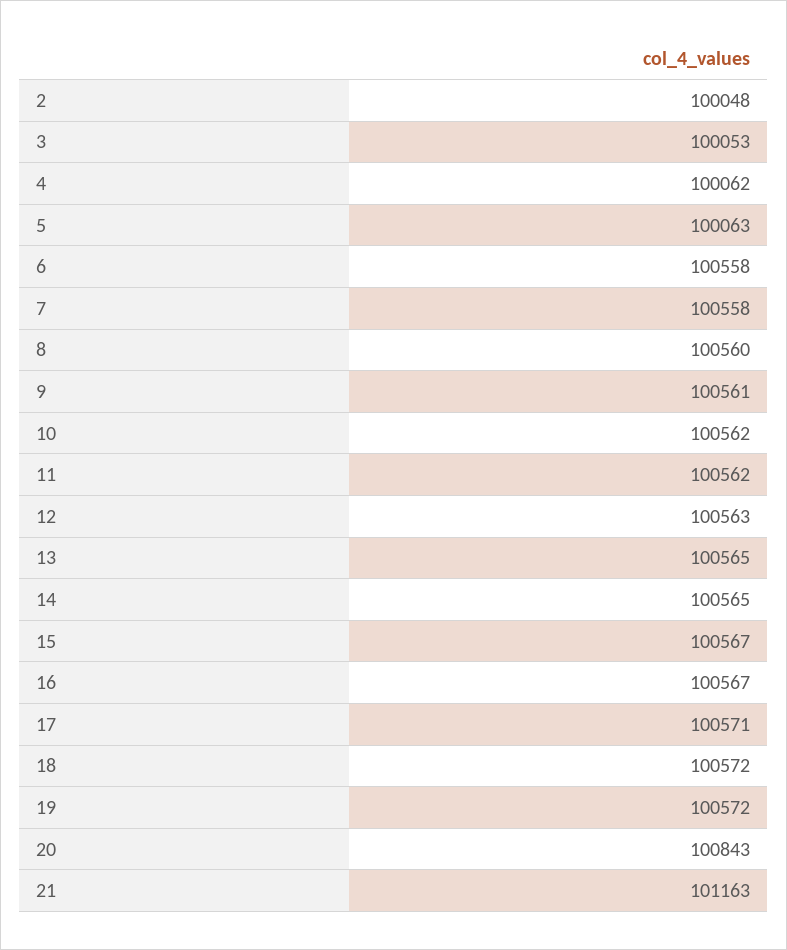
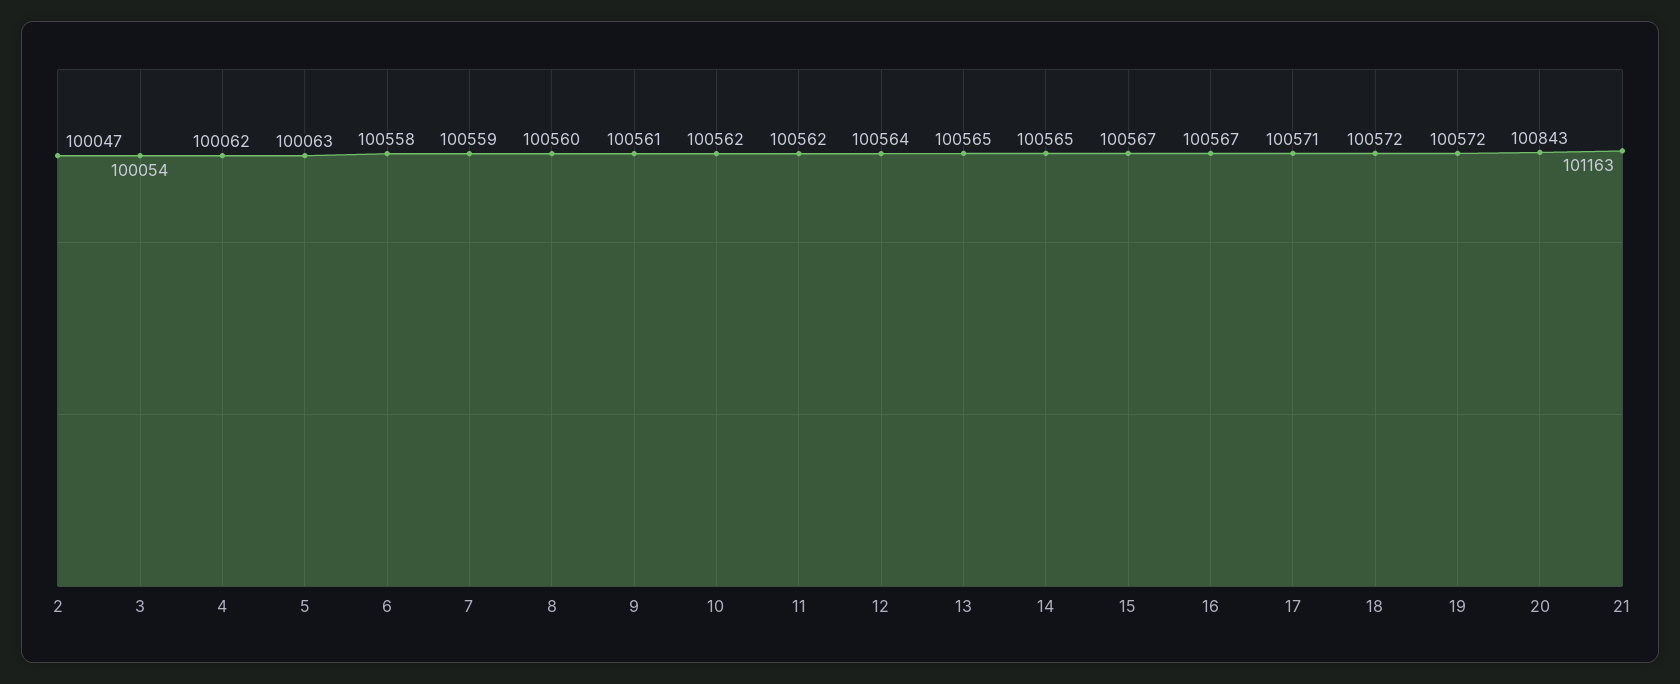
2: 100048 -> 100047
3: 100053 -> 100054
7: 100558 -> 100559
12: 100563 -> 100564

